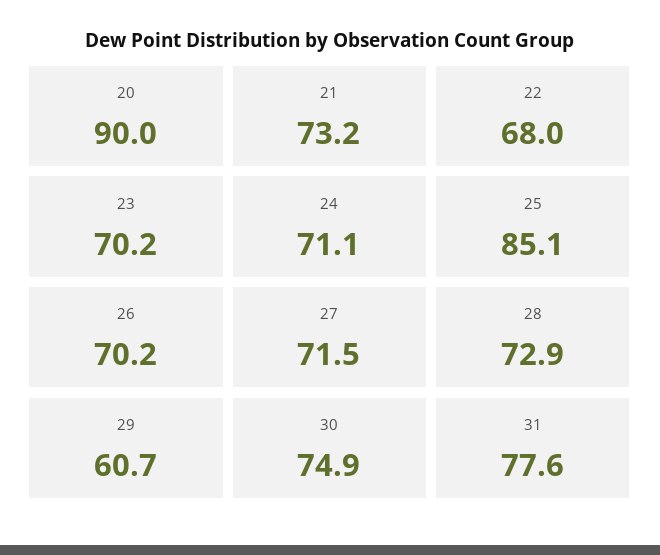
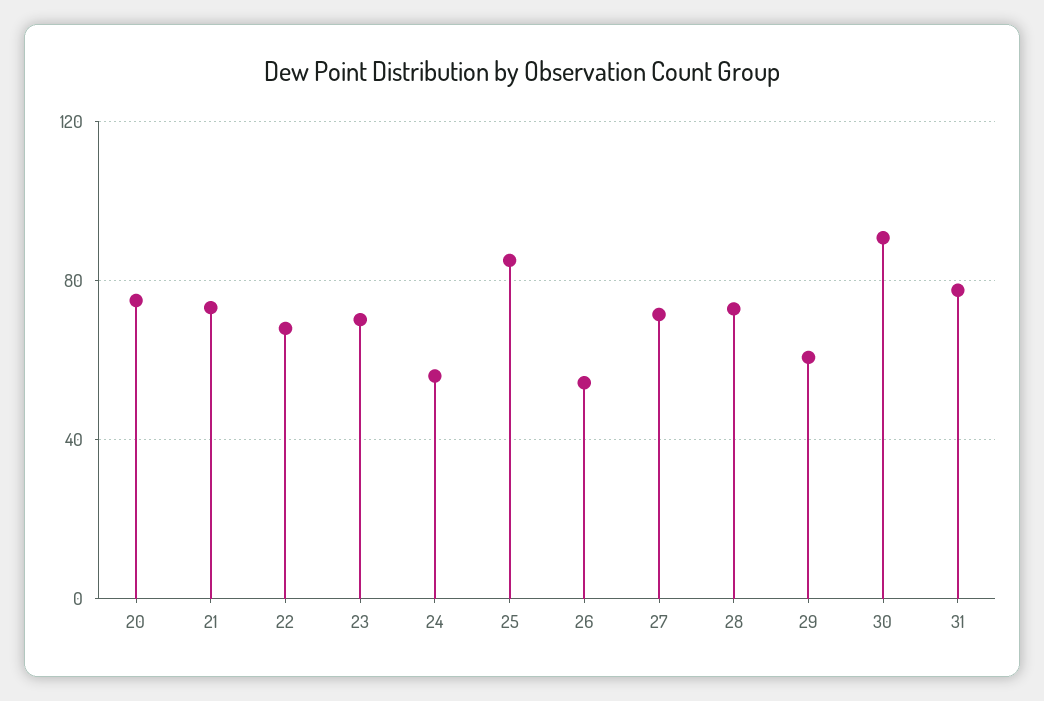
20: 90 -> 75
24: 71.1 -> 55
26: 70.2 -> 55
30: 74.9 -> 90

